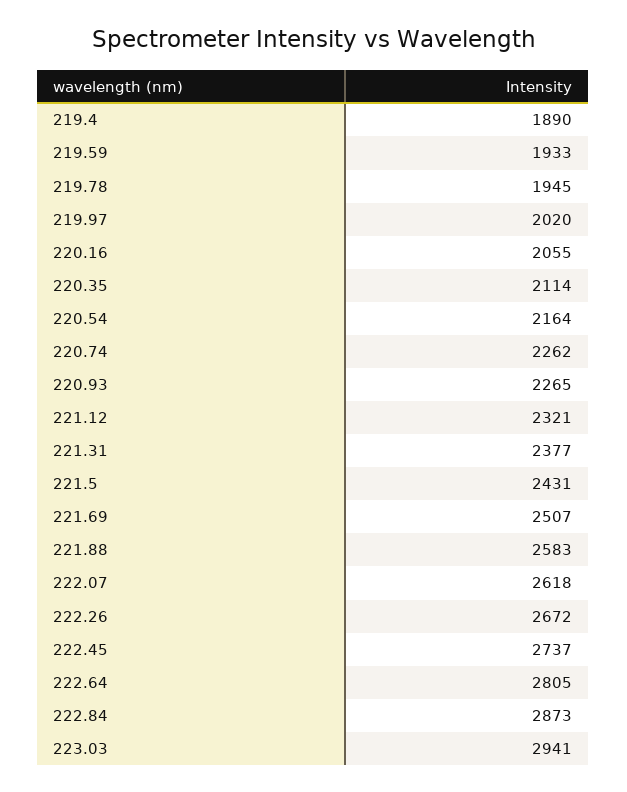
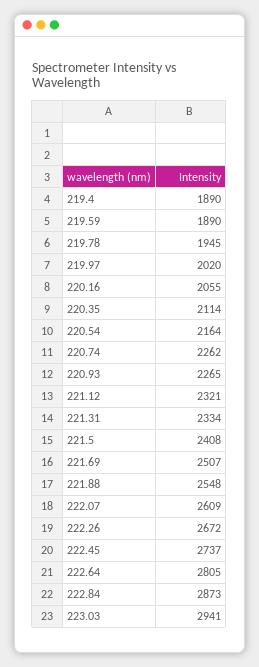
219.59: 1933 -> 1890
221.31: 2377 -> 2334
221.5: 2431 -> 2408
221.88: 2583 -> 2548
222.07: 2618 -> 2609

